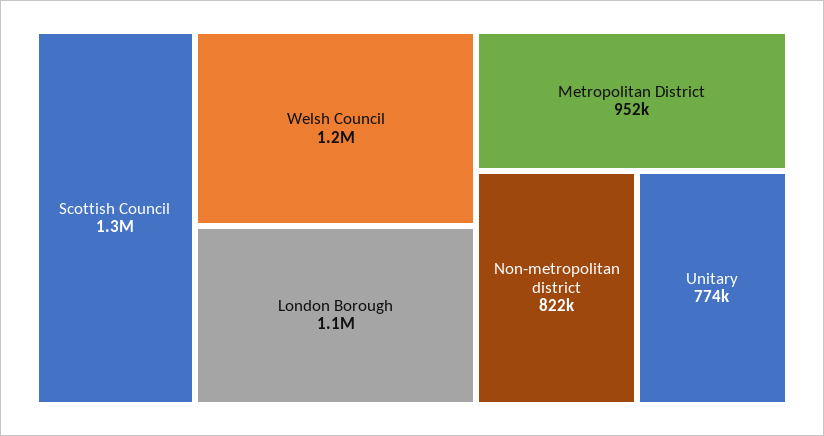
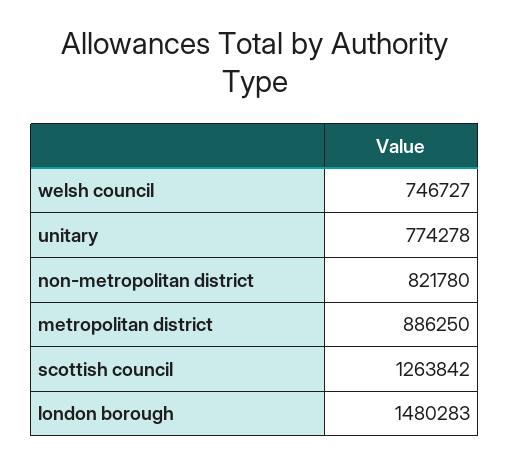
Welsh Council: 1200000 -> 746727
London Borough: 1100000 -> 1480283
Metropolitan District: 952000 -> 886250

